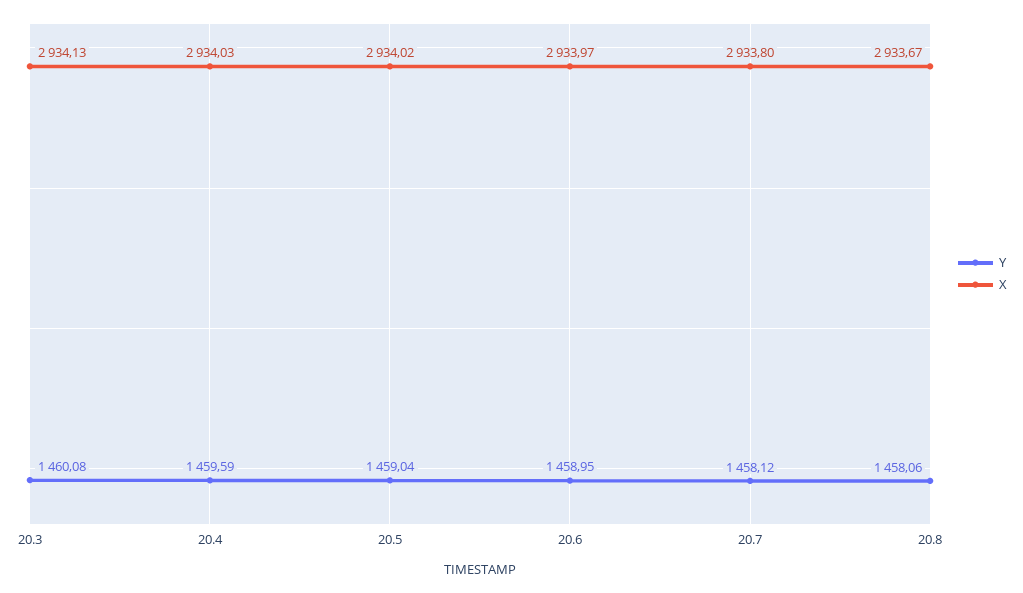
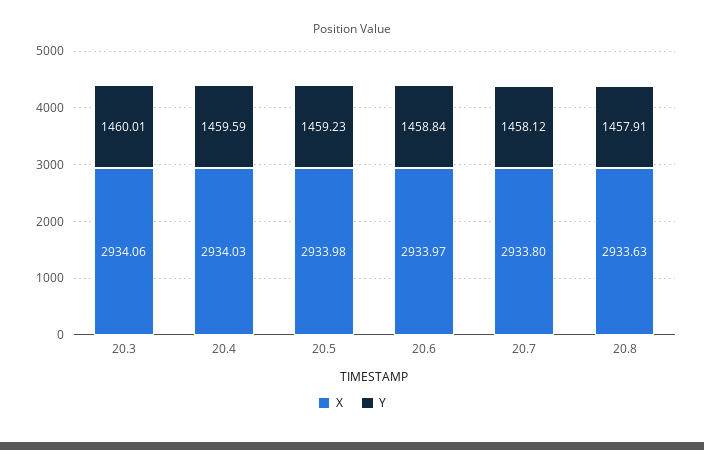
Y, 20.3: 1460.08 -> 1460.01
X, 20.3: 2934.13 -> 2934.06
Y, 20.5: 1459.04 -> 1459.23
X, 20.5: 2934.02 -> 2933.98
Y, 20.6: 1458.95 -> 1458.84
Y, 20.8: 1458.06 -> 1457.91
X, 20.8: 2933.67 -> 2933.63

